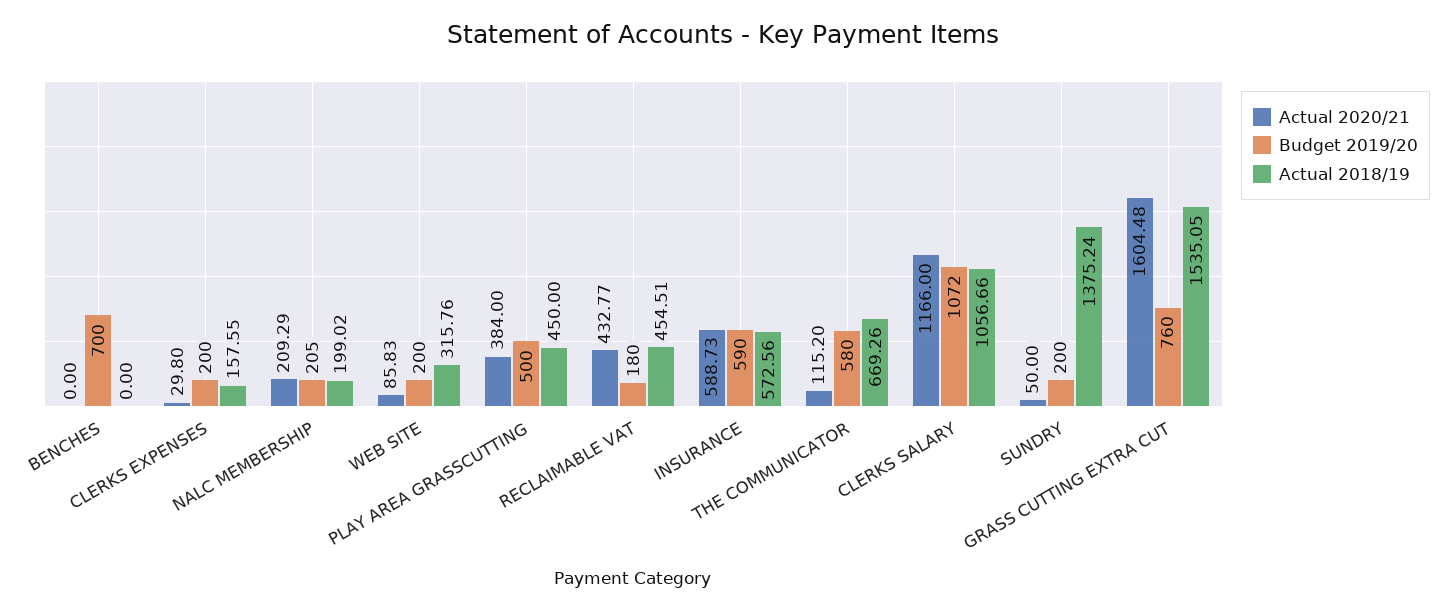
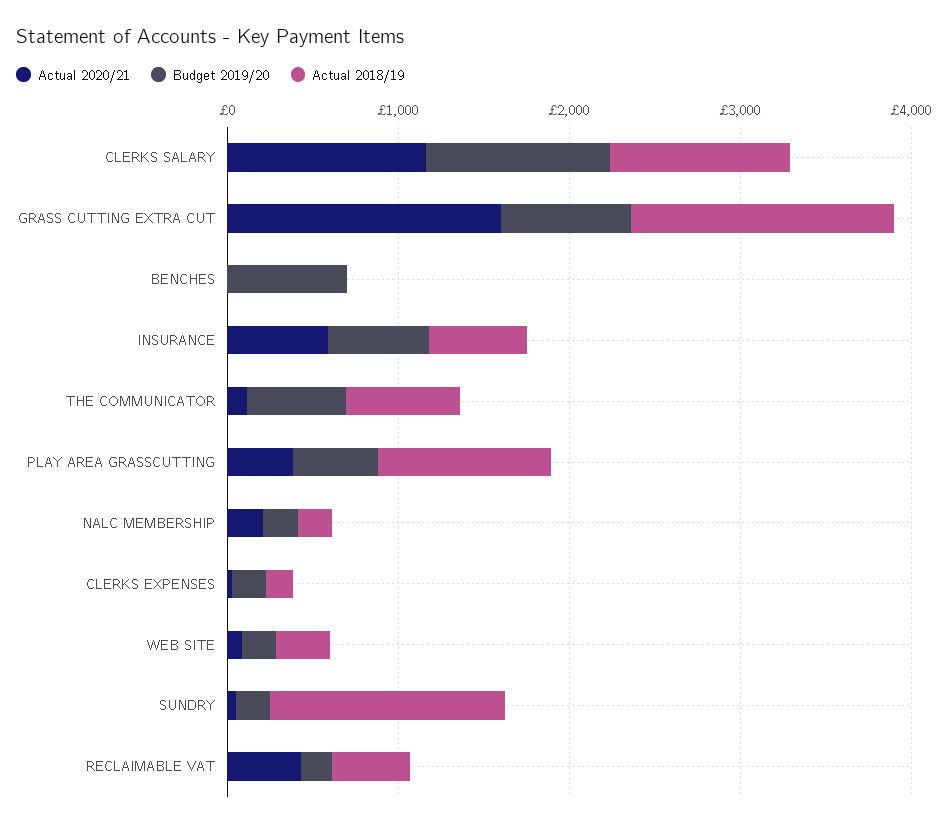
Actual 2018/19, PLAY AREA GRASSCUTTING: 450 -> 1000

